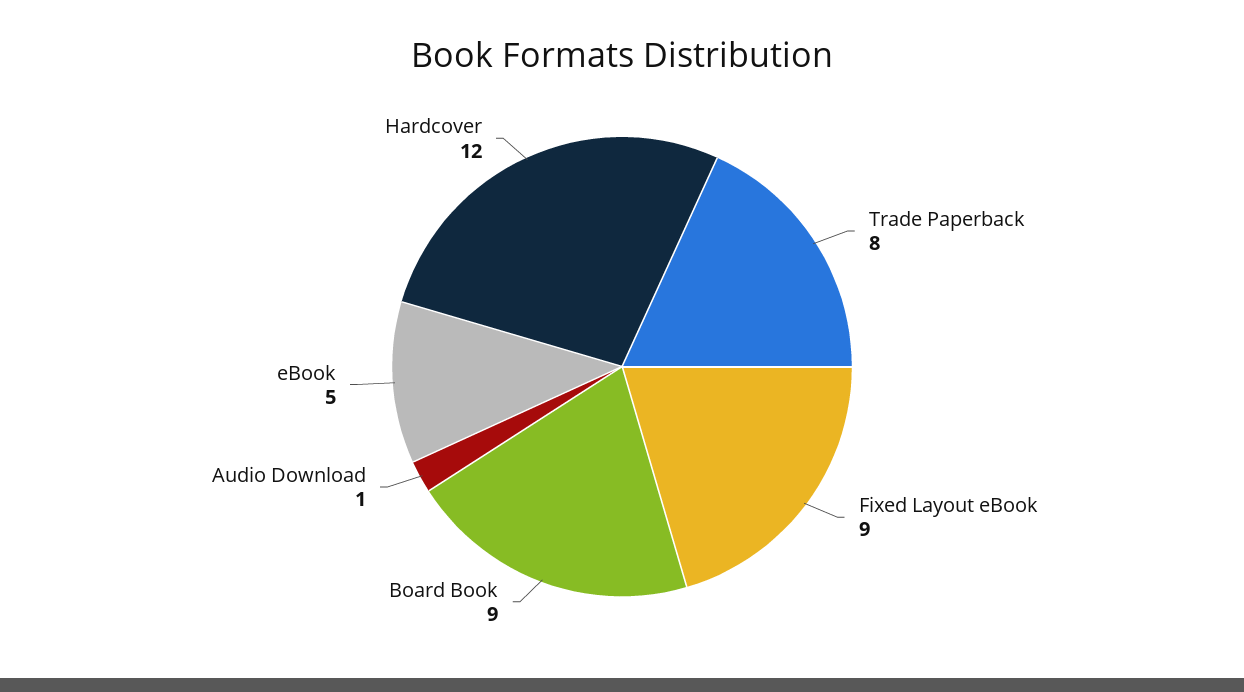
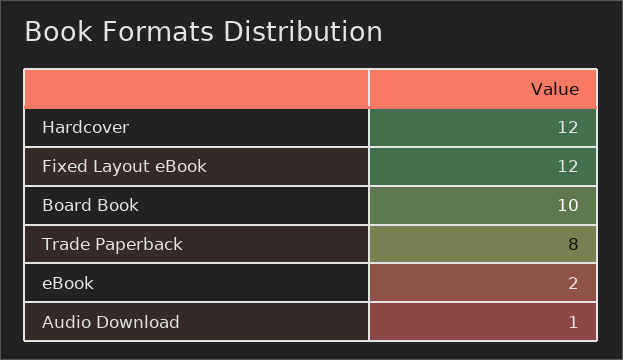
Fixed Layout eBook: 9 -> 12
Board Book: 9 -> 10
eBook: 5 -> 2

